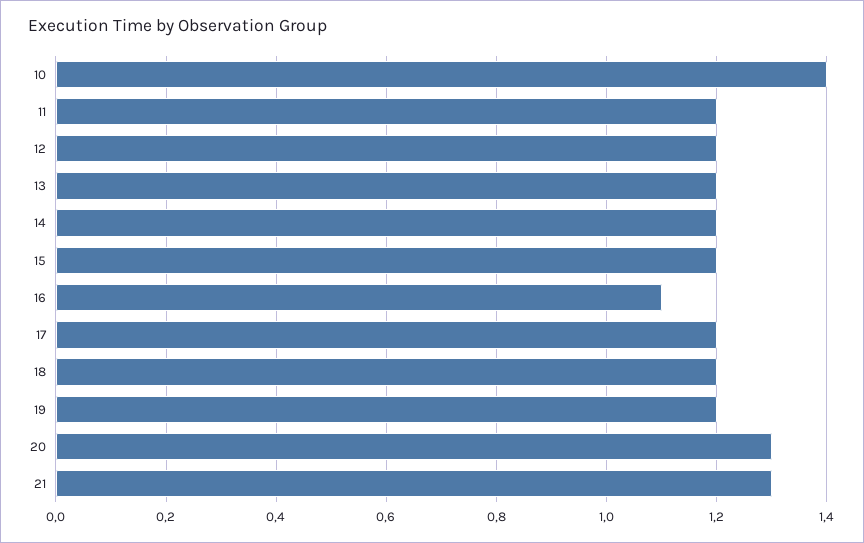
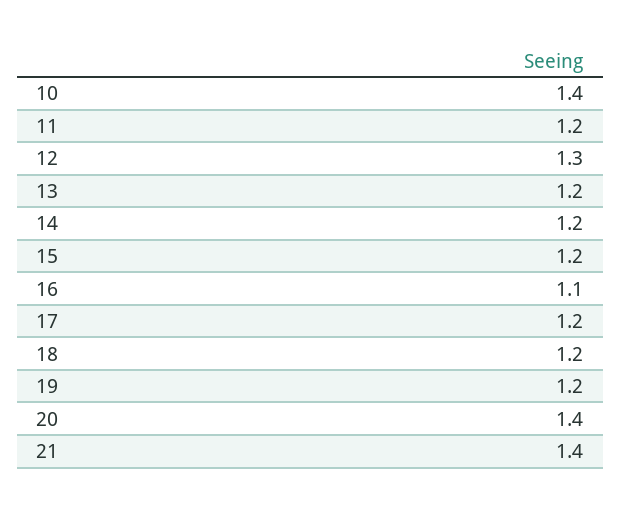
12: 1.2 -> 1.3
20: 1.3 -> 1.4
21: 1.3 -> 1.4

